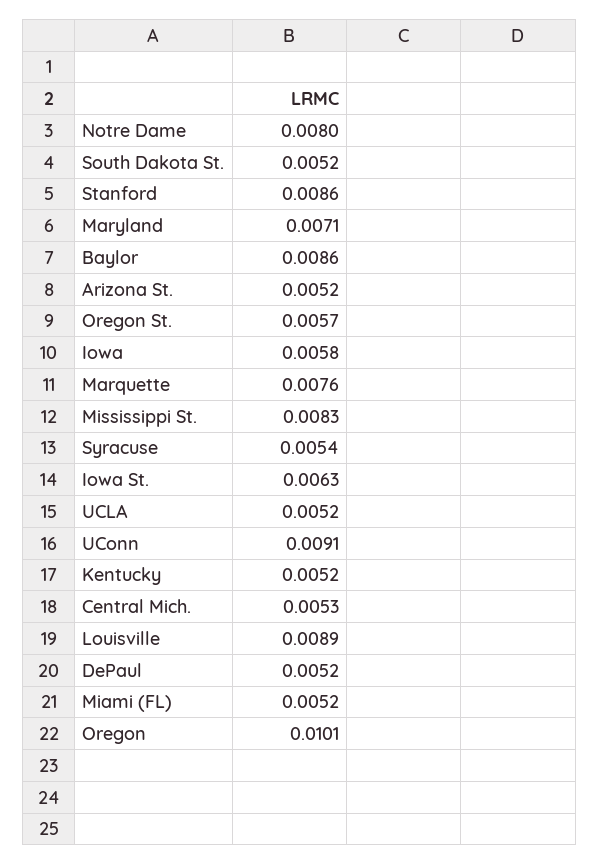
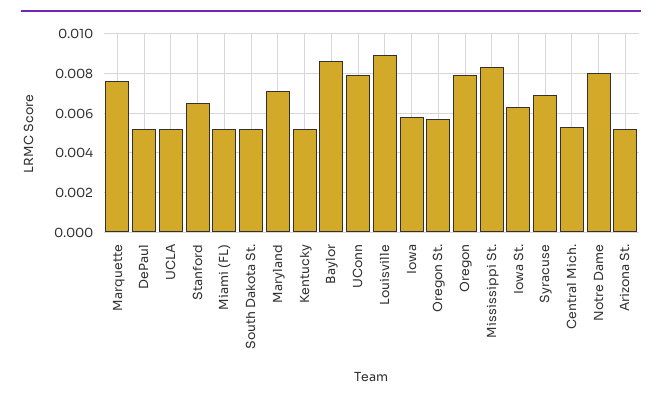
Stanford: 0.0086 -> 0.0065
Syracuse: 0.0054 -> 0.007
UConn: 0.0091 -> 0.008
Oregon: 0.0101 -> 0.008

